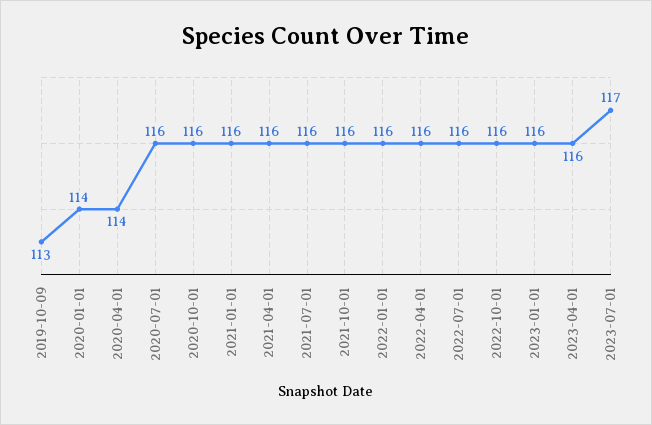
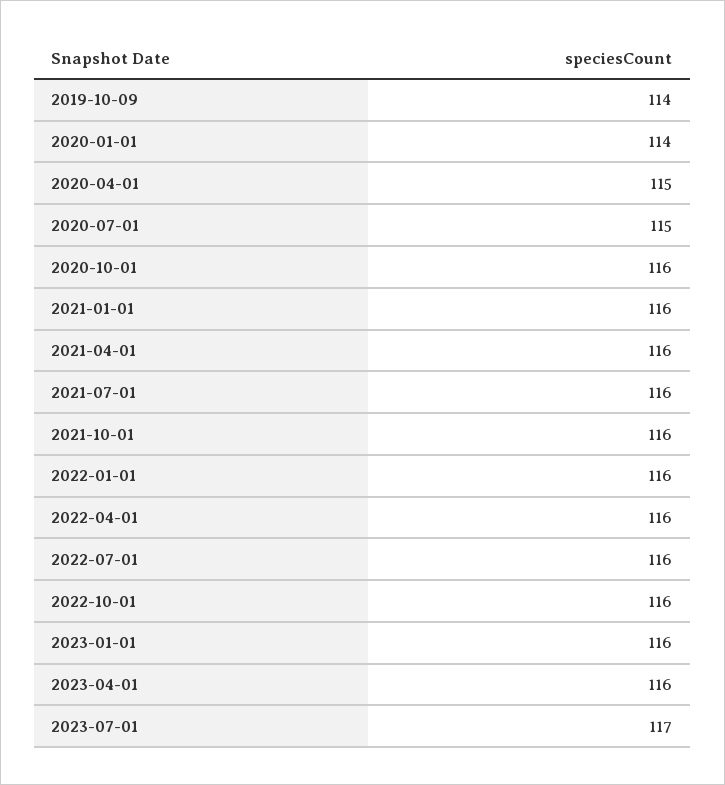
2019-10-09: 113 -> 114
2020-04-01: 114 -> 115
2020-07-01: 116 -> 115

